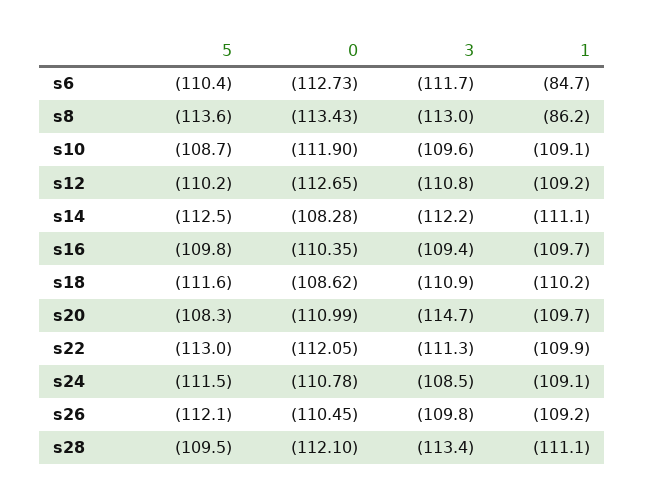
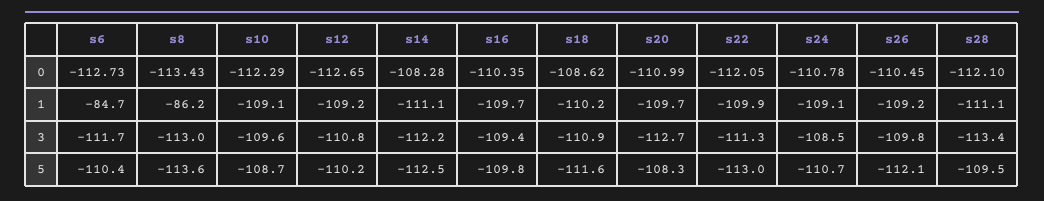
0, s10: -111.9 -> -112.29
3, s20: -114.7 -> -112.7
5, s24: -111.5 -> -110.7

